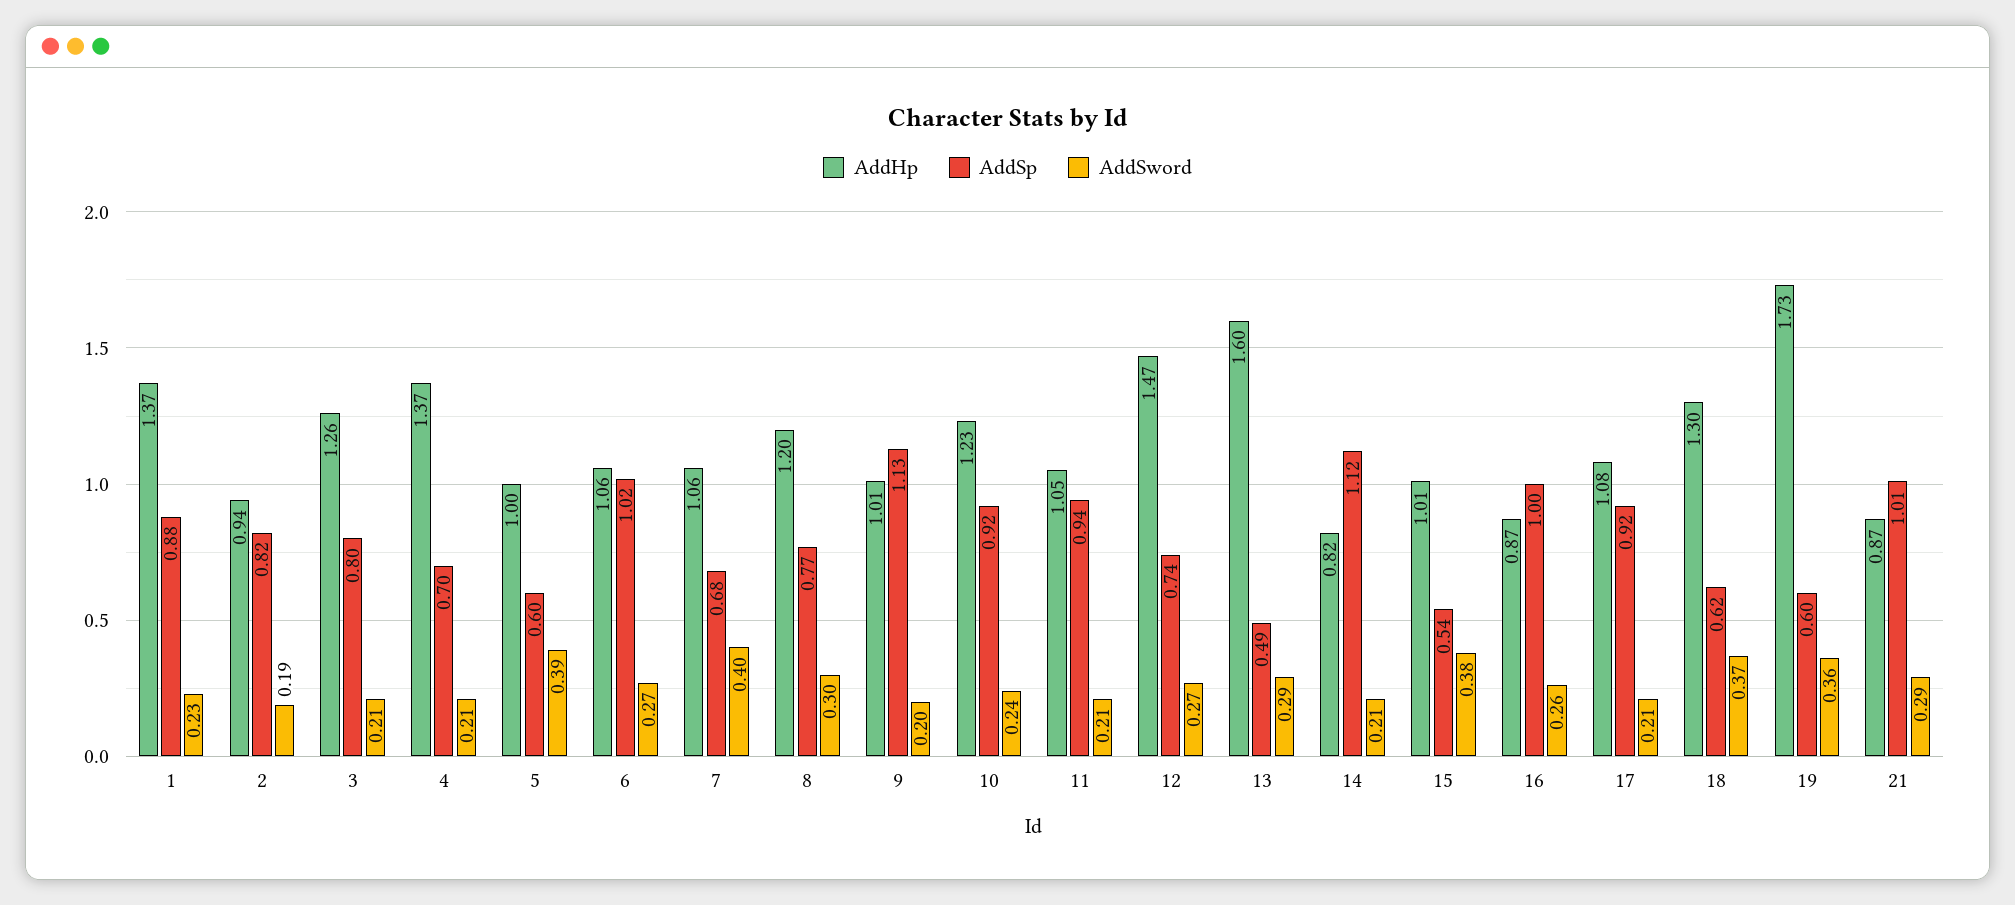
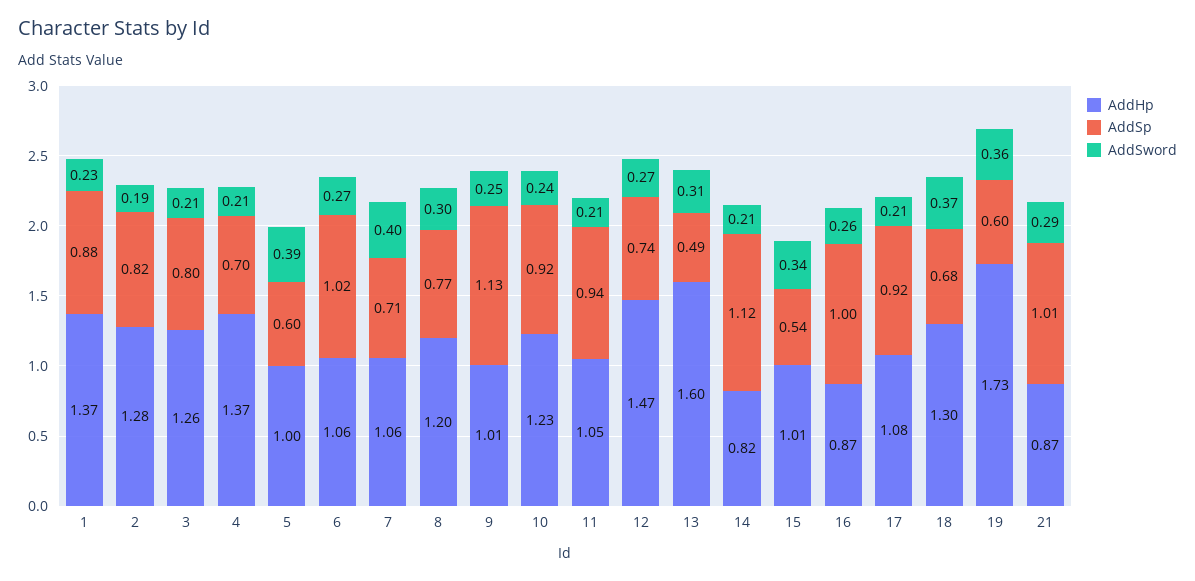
AddHp, 2: 0.94 -> 1.28
AddSp, 7: 0.68 -> 0.71
AddSword, 9: 0.2 -> 0.25
AddSword, 13: 0.29 -> 0.31
AddSword, 15: 0.38 -> 0.34
AddSp, 18: 0.62 -> 0.68

